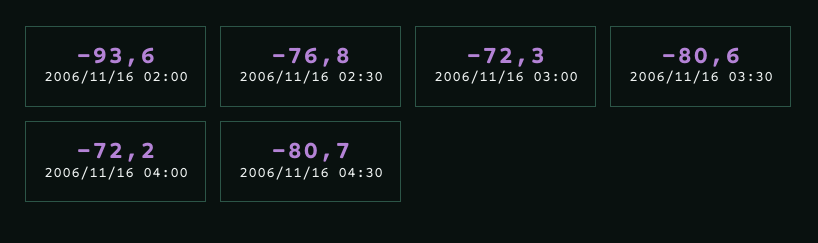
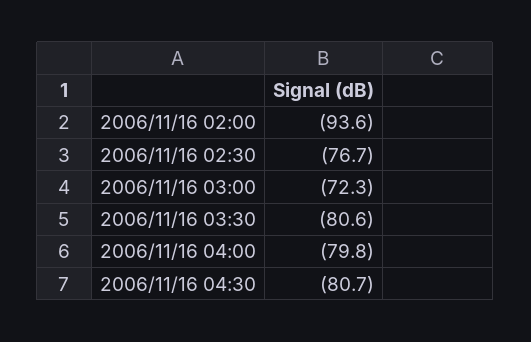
2006/11/16 02:30: -76.8 -> -76.7
2006/11/16 04:00: -72.2 -> -79.8

